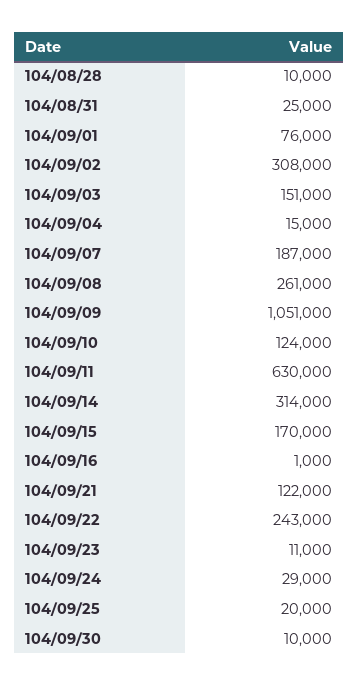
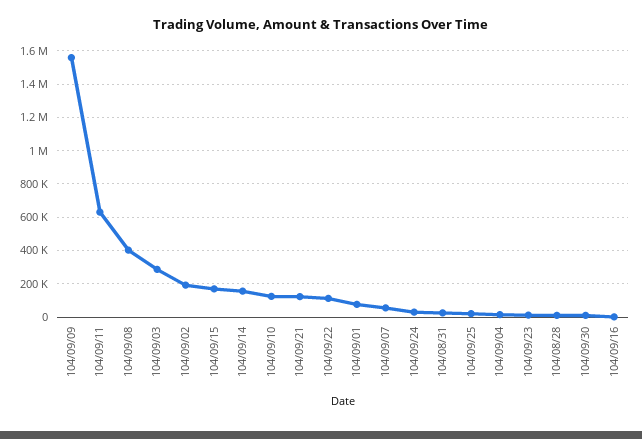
104/09/02: 308000 -> 200000
104/09/03: 151000 -> 300000
104/09/07: 187000 -> 50000
104/09/08: 261000 -> 400000
104/09/09: 1051000 -> 1550000
104/09/14: 314000 -> 150000
104/09/22: 243000 -> 100000

